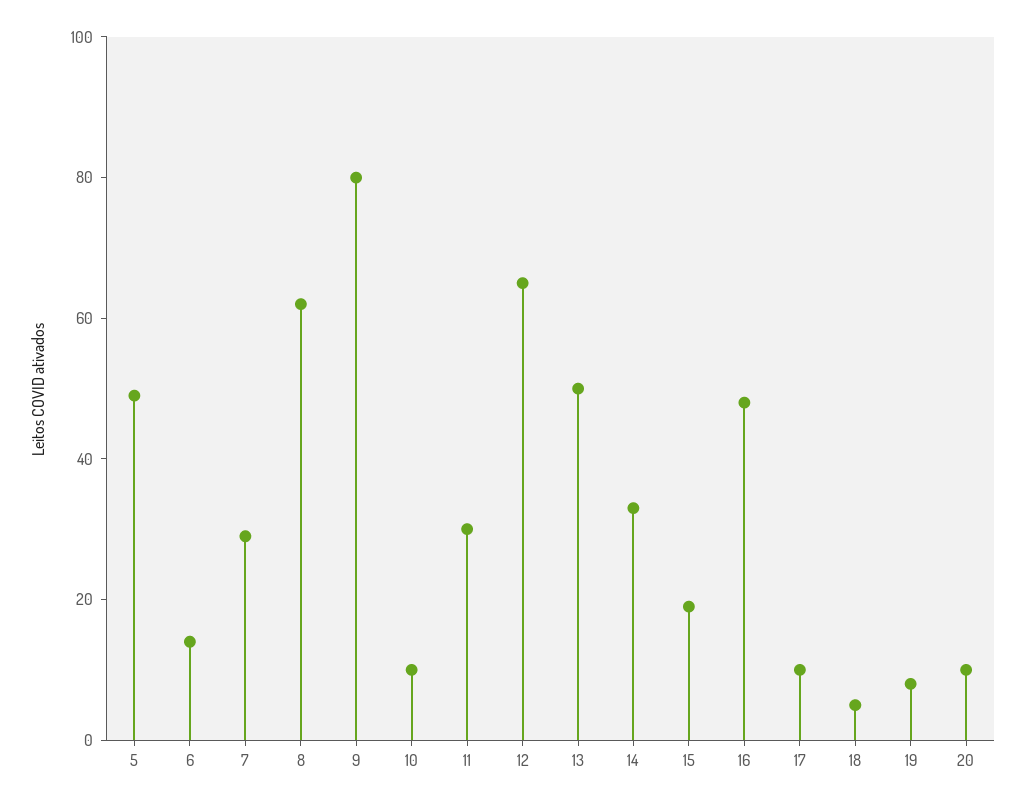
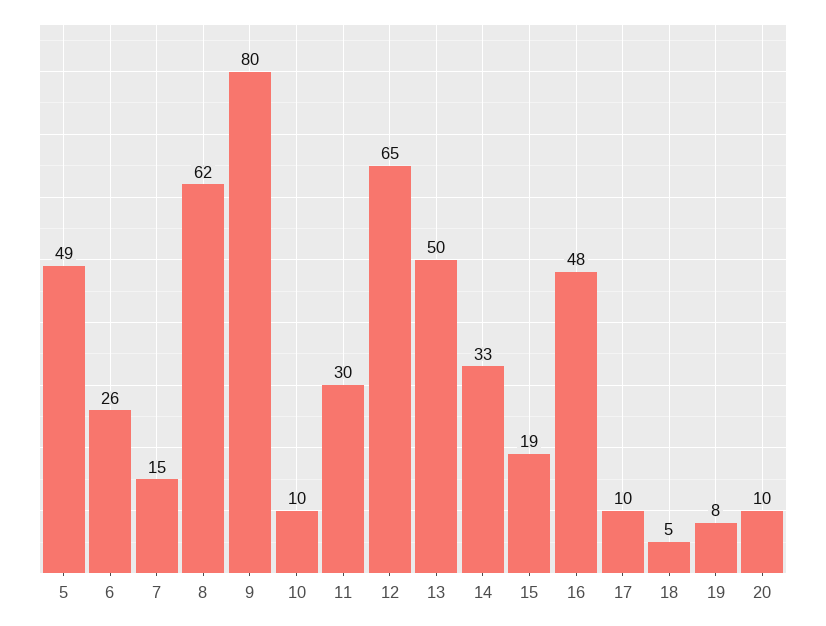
6: 15 -> 26
7: 30 -> 15

